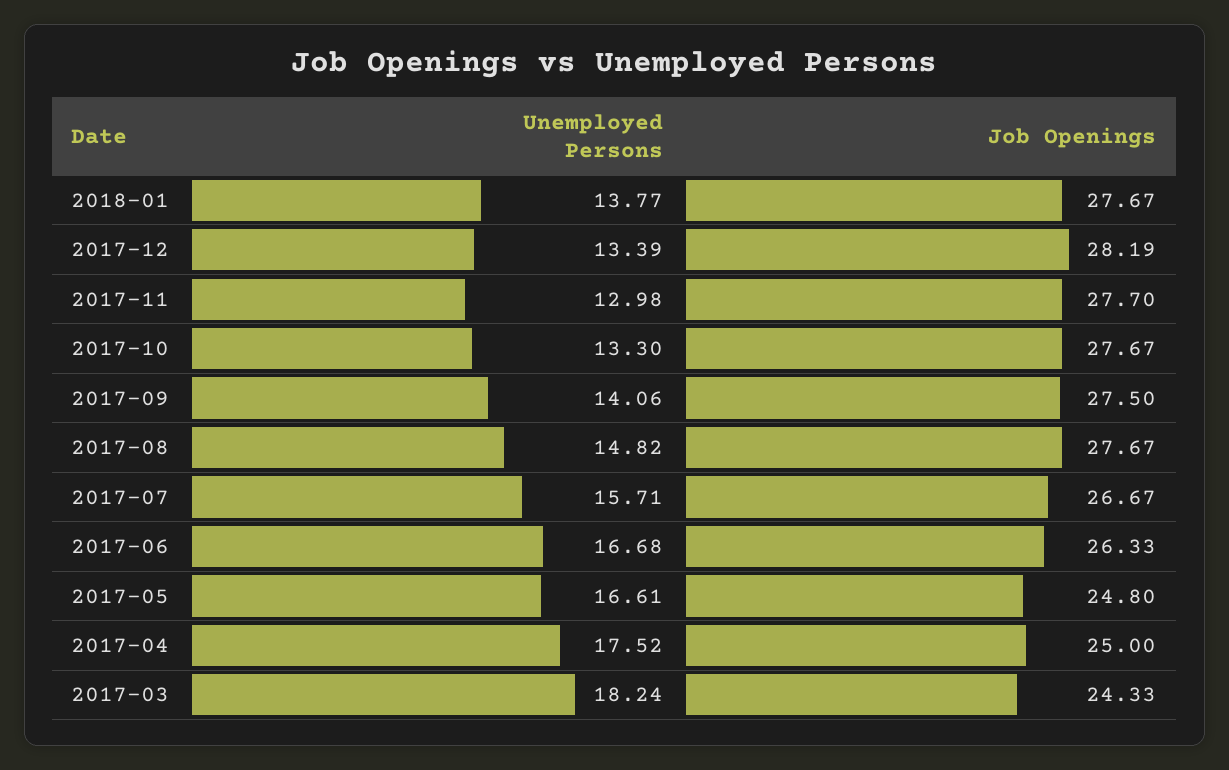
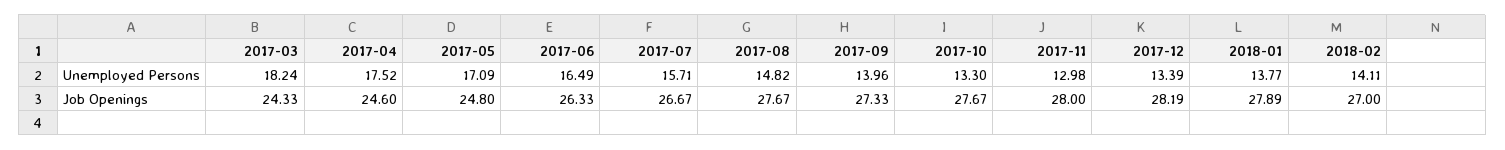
Job Openings, 2018-01: 27.67 -> 27.89
Job Openings, 2017-11: 27.7 -> 28
Unemployed Persons, 2017-09: 14.06 -> 13.96
Job Openings, 2017-09: 27.5 -> 27.33
Unemployed Persons, 2017-06: 16.68 -> 16.49
Unemployed Persons, 2017-05: 16.61 -> 17.09
Job Openings, 2017-04: 25 -> 24.6
Unemployed Persons, 2018-02: none -> 14.11
Job Openings, 2018-02: none -> 27

